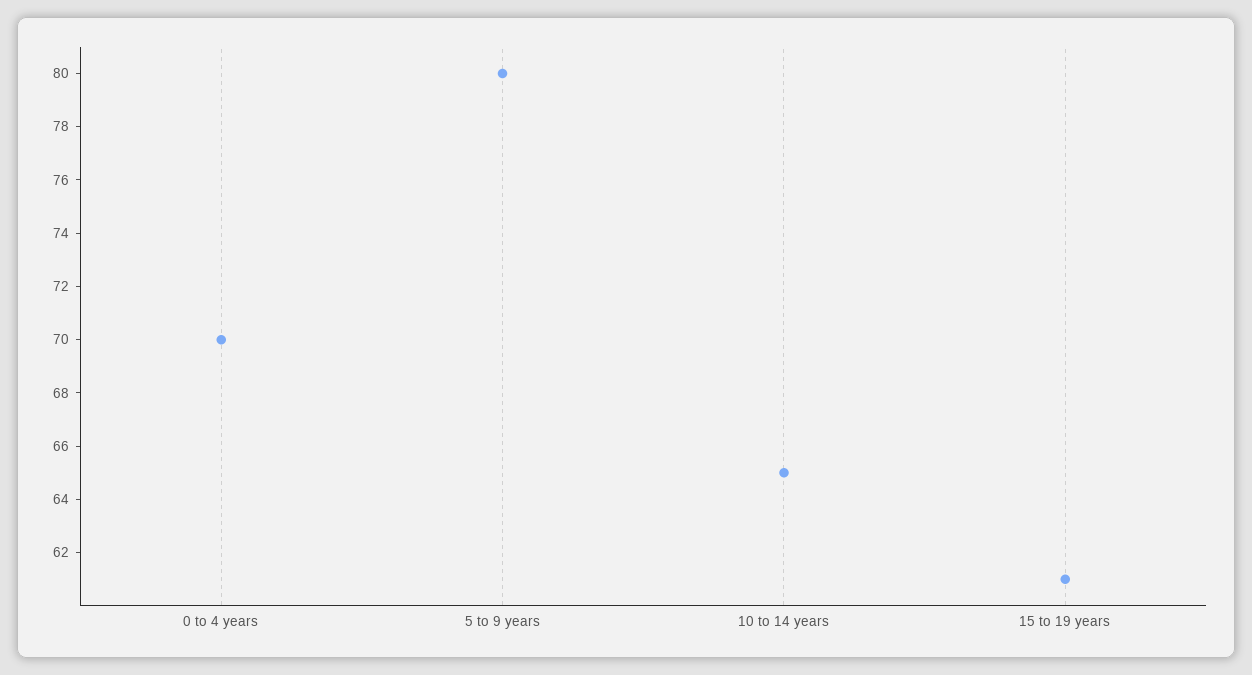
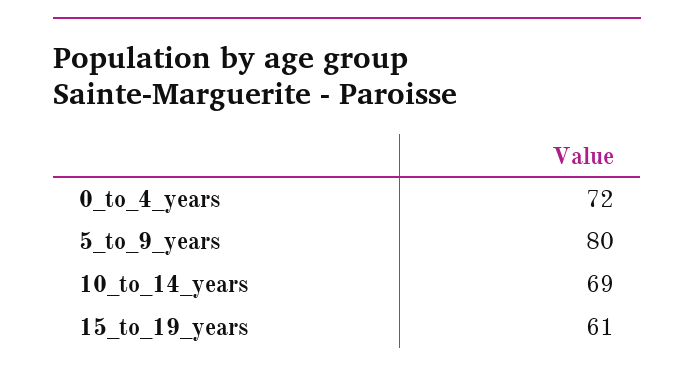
0 to 4 years: 70 -> 72
10 to 14 years: 65 -> 69

